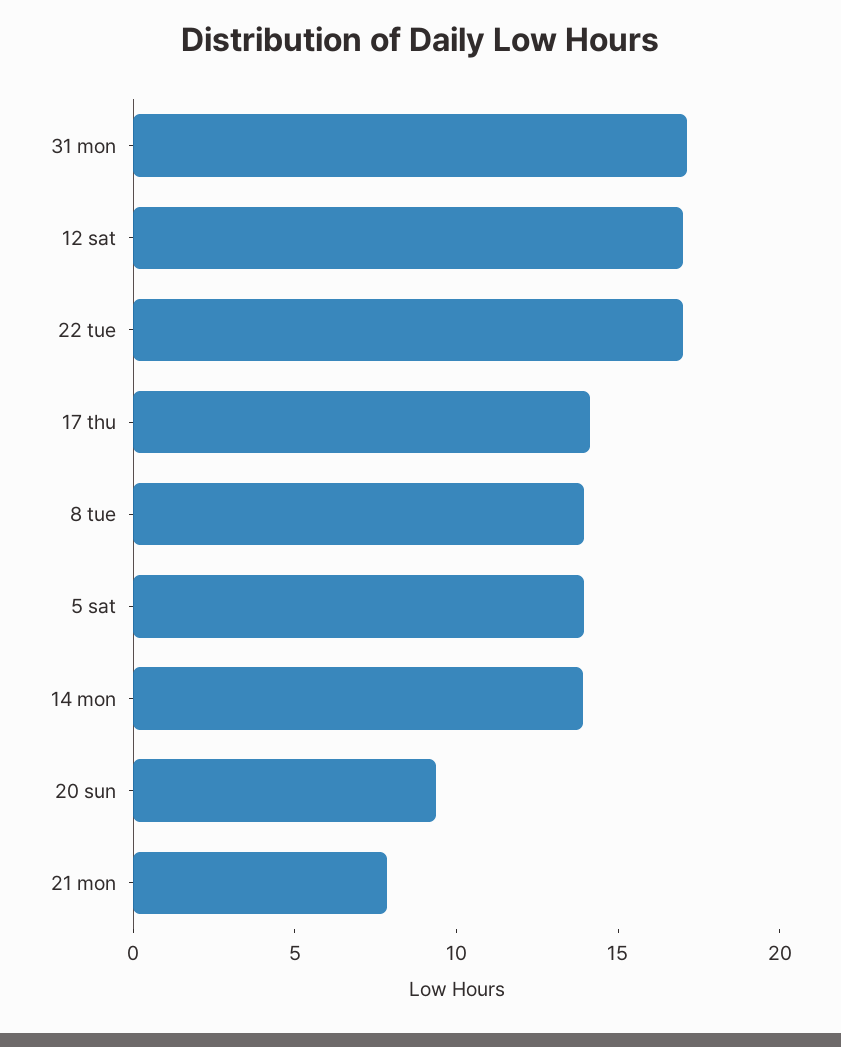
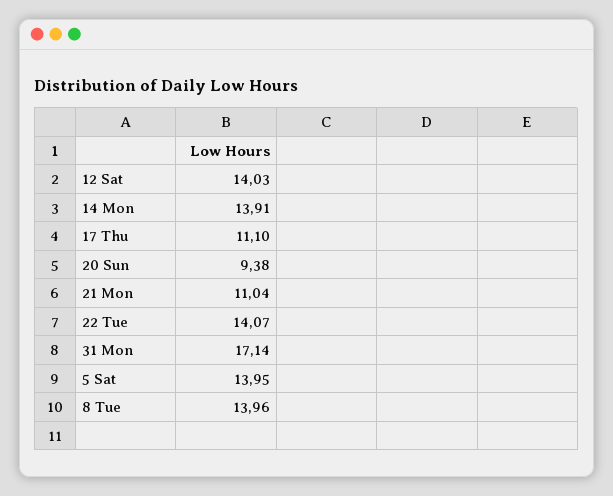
12 sat: 17 -> 14.03
22 tue: 17 -> 14.07
17 thu: 14 -> 11.1
21 mon: 8 -> 11.04

